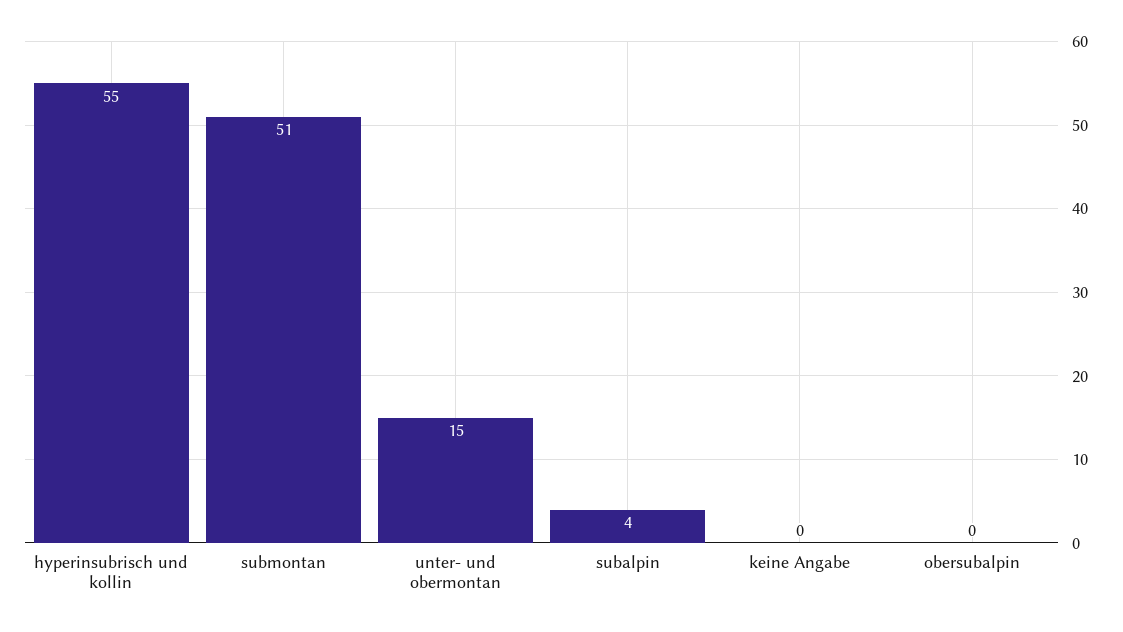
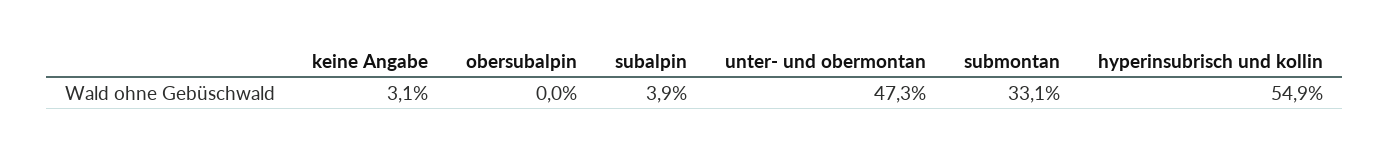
submontan: 51 -> 33.1
unter- und obermontan: 15 -> 47.3
keine Angabe: 0 -> 3.1

